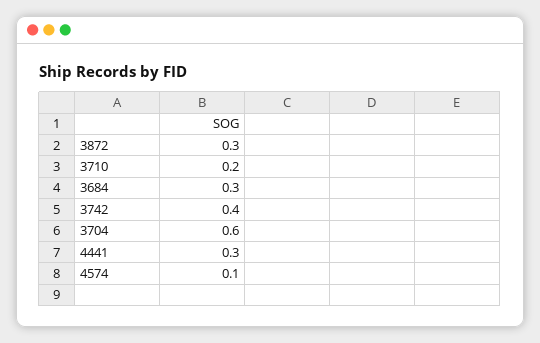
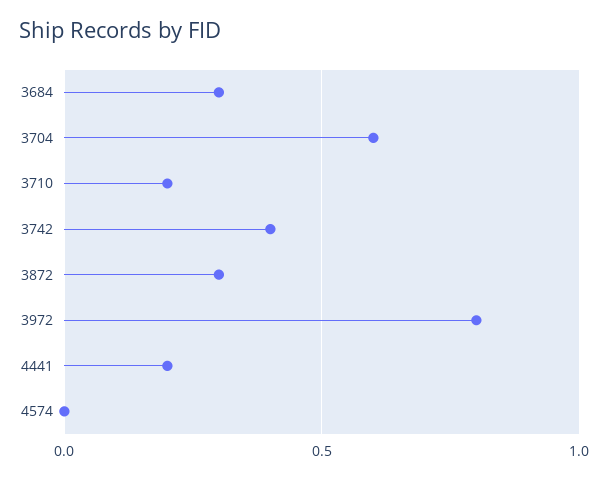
4441: 0.3 -> 0.2
4574: 0.1 -> 0
3972: none -> 0.8

